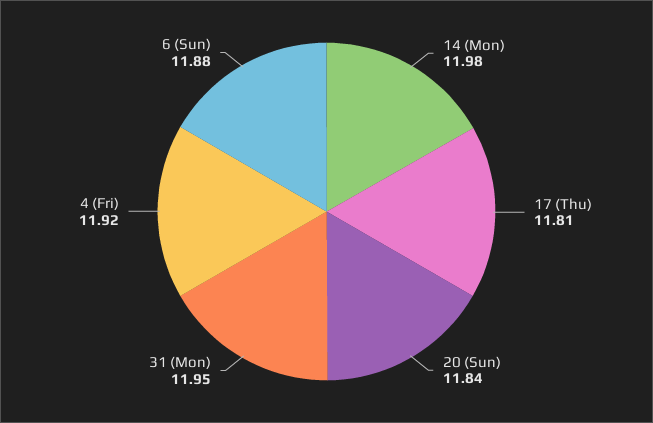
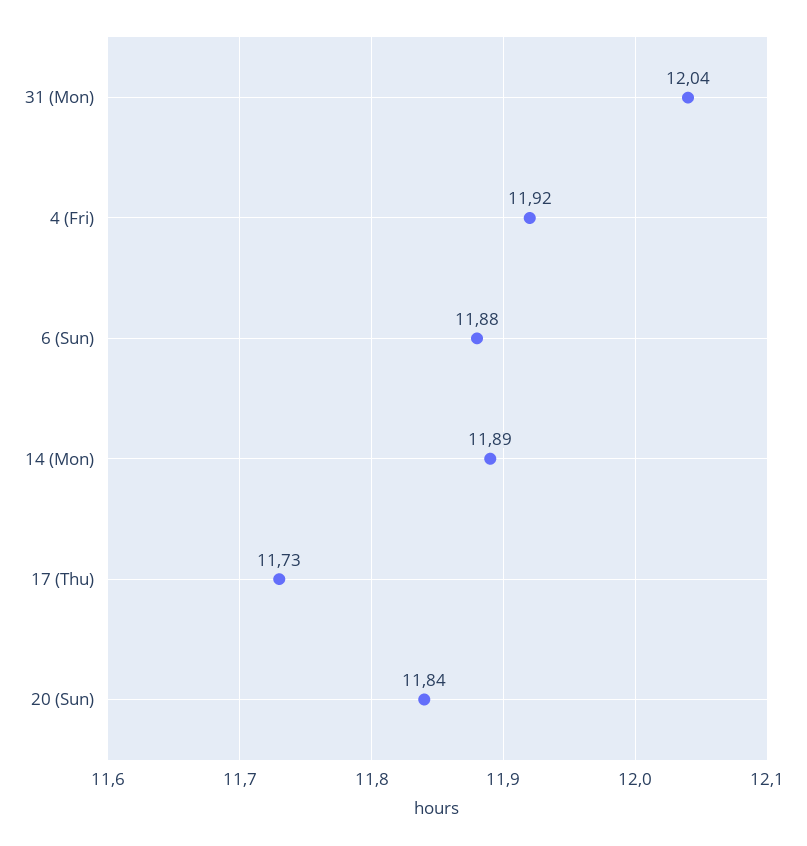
14 (Mon): 11.98 -> 11.89
17 (Thu): 11.81 -> 11.73
31 (Mon): 11.95 -> 12.04

